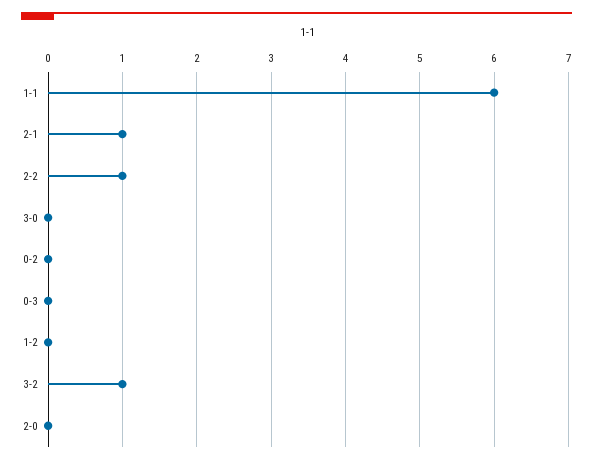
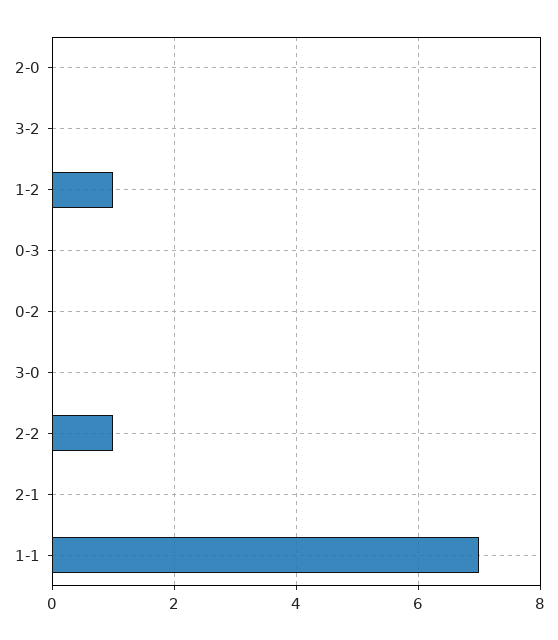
1-1: 6 -> 7
2-1: 1 -> 0
1-2: 0 -> 1
3-2: 1 -> 0

